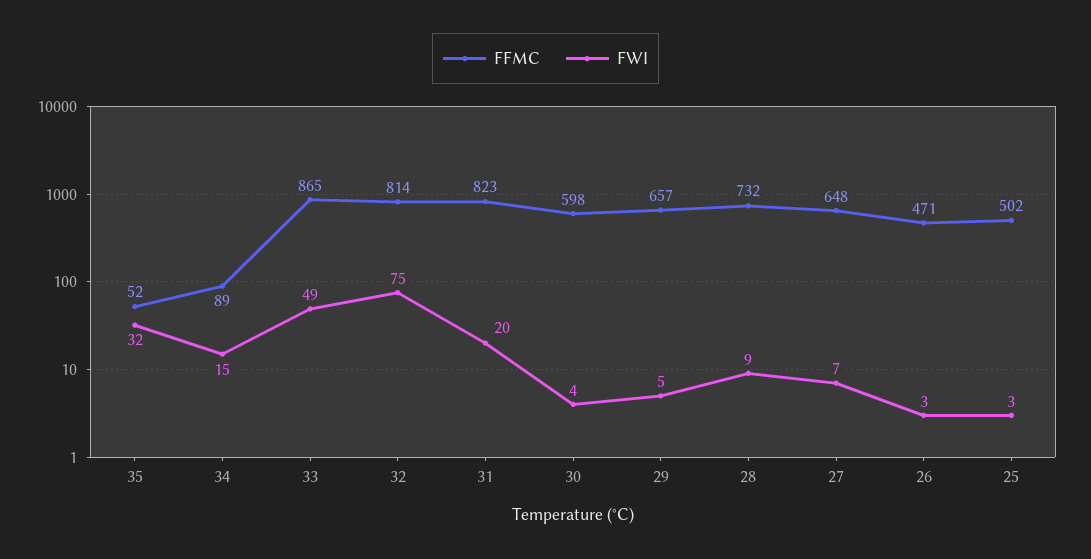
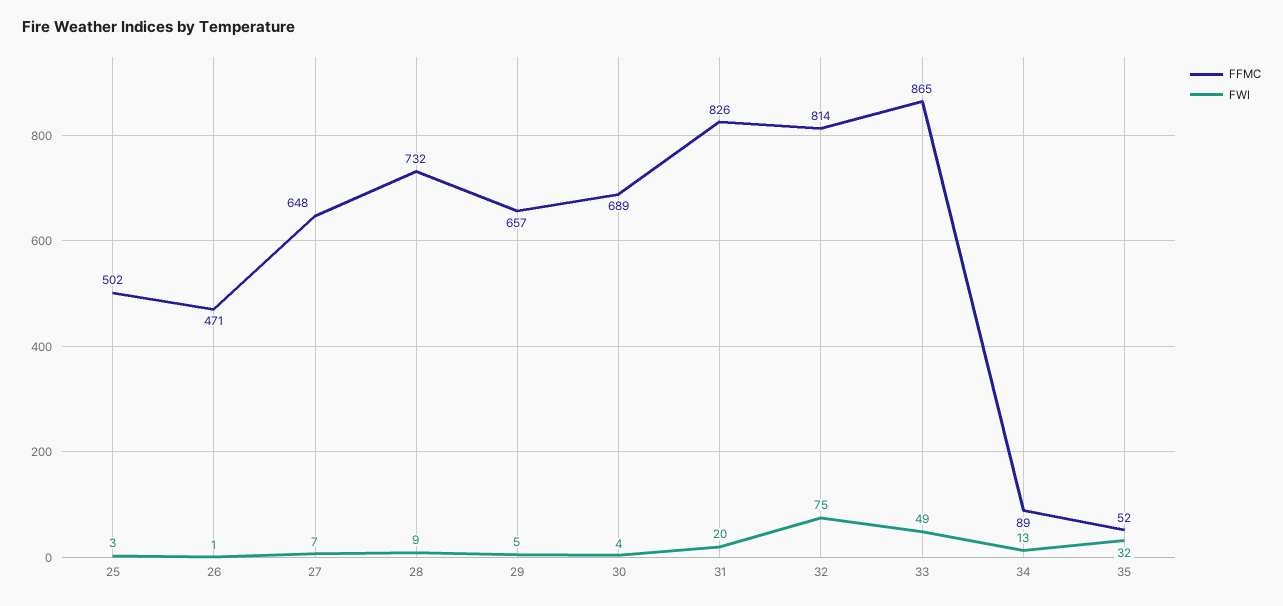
FWI, 34: 15 -> 13
FFMC, 31: 823 -> 826
FFMC, 30: 598 -> 689
FWI, 26: 3 -> 1

